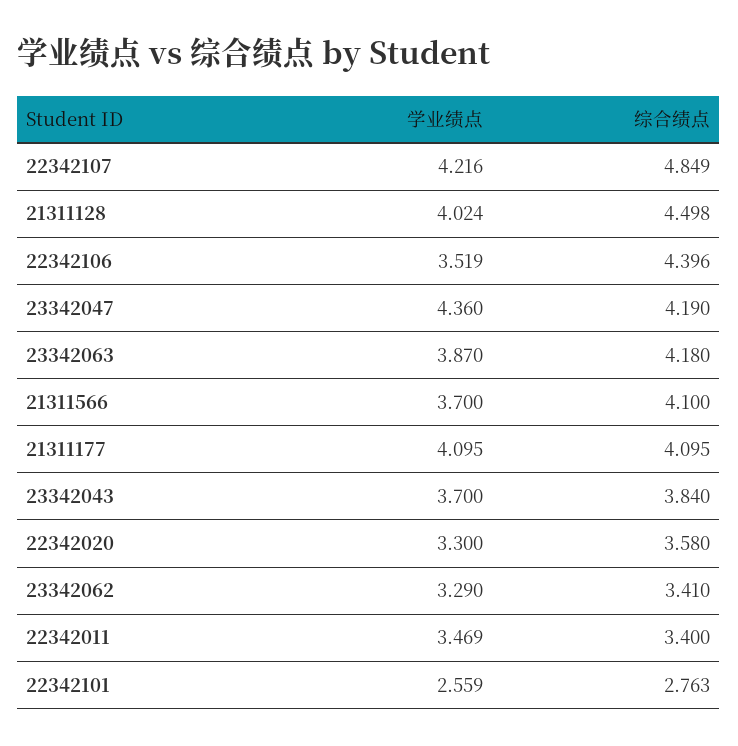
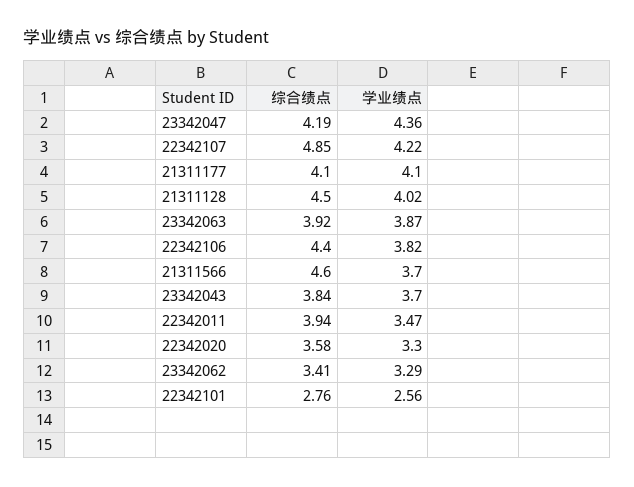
学业绩点, 22342106: 3.519 -> 3.82
综合绩点, 23342063: 4.18 -> 3.92
综合绩点, 21311566: 4.1 -> 4.6
综合绩点, 22342011: 3.4 -> 3.94

